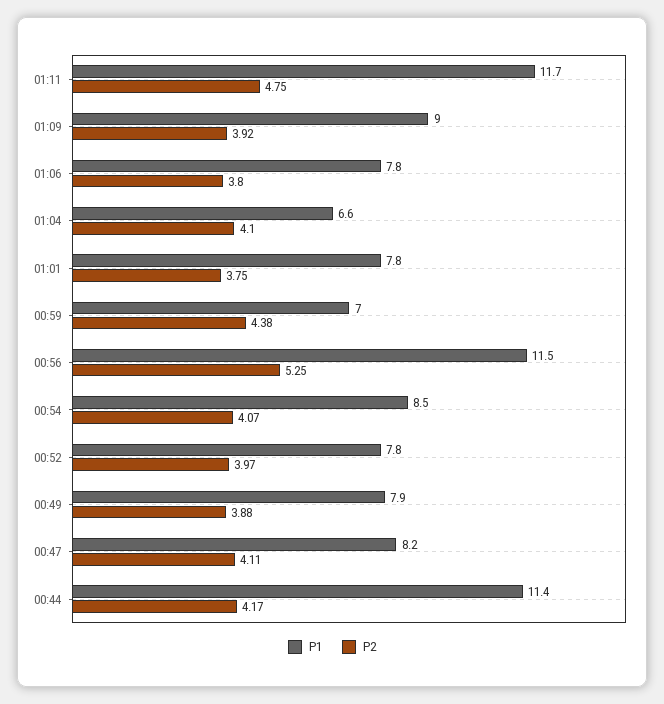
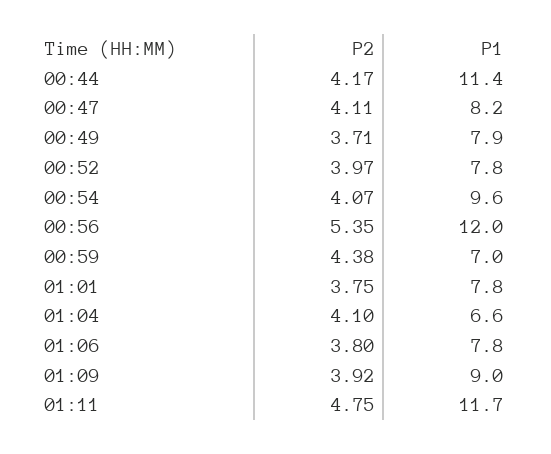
P1, 00:56: 11.5 -> 12
P2, 00:56: 5.25 -> 5.35
P1, 00:54: 8.5 -> 9.6
P2, 00:49: 3.88 -> 3.71

